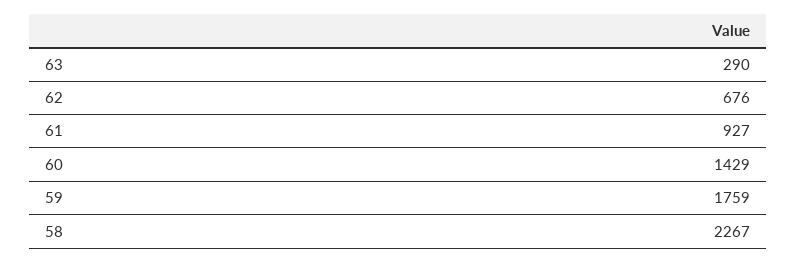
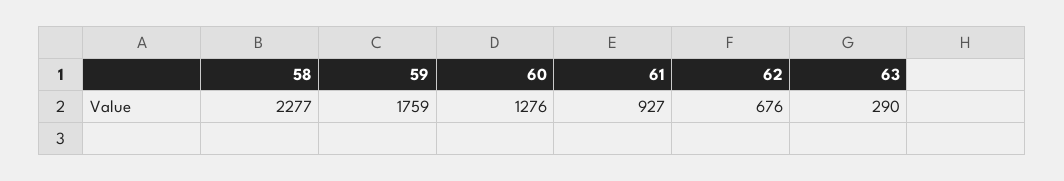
60: 1429 -> 1276
58: 2267 -> 2277

